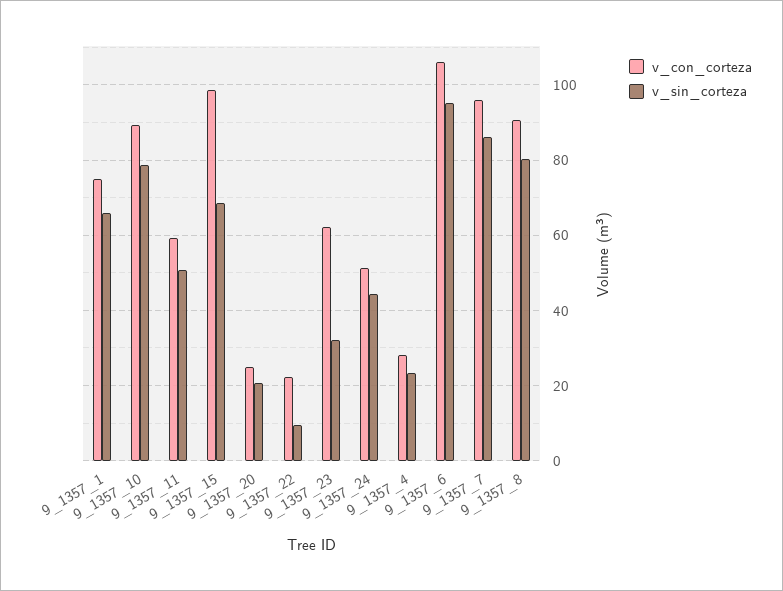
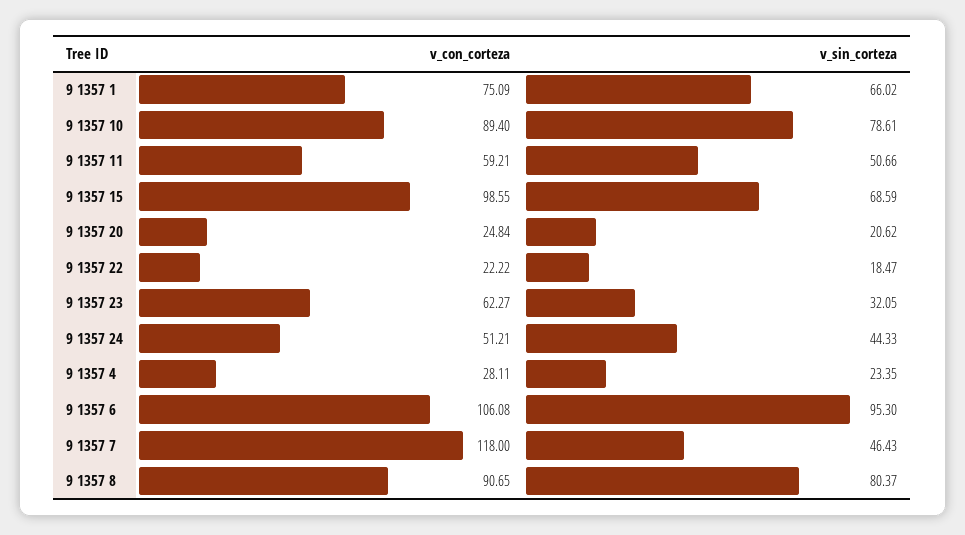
v_sin_corteza, 9_1357_22: 10 -> 18.47
v_con_corteza, 9_1357_7: 96 -> 118
v_sin_corteza, 9_1357_7: 86 -> 46.43

